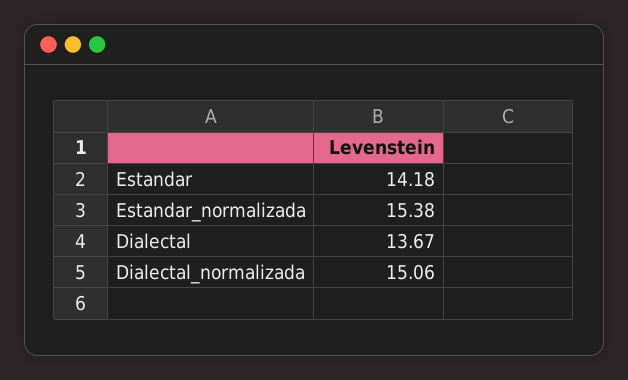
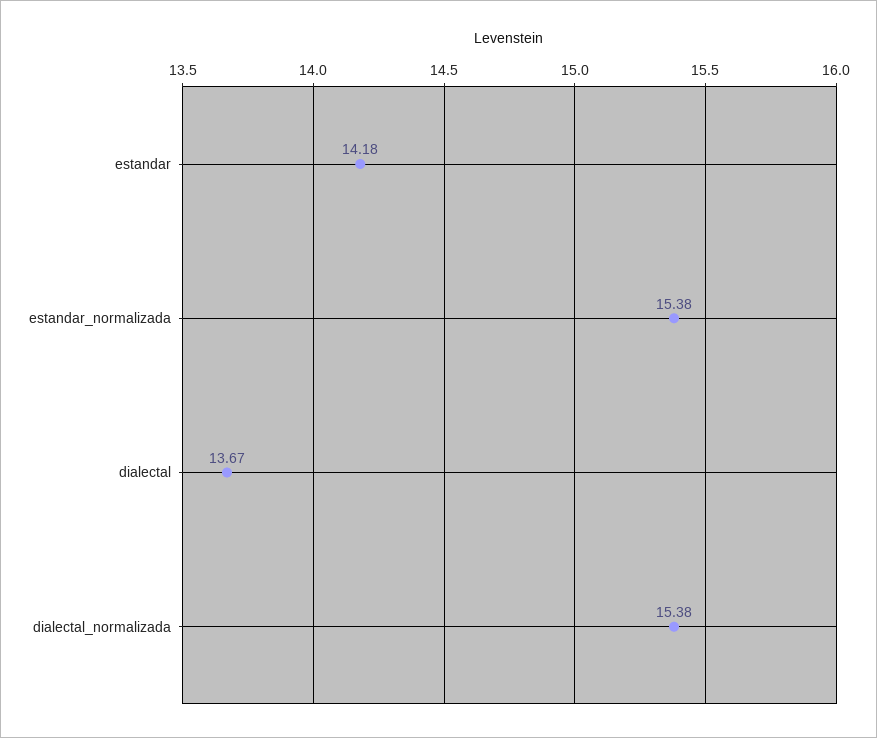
Dialectal_normalizada: 15.06 -> 15.38

